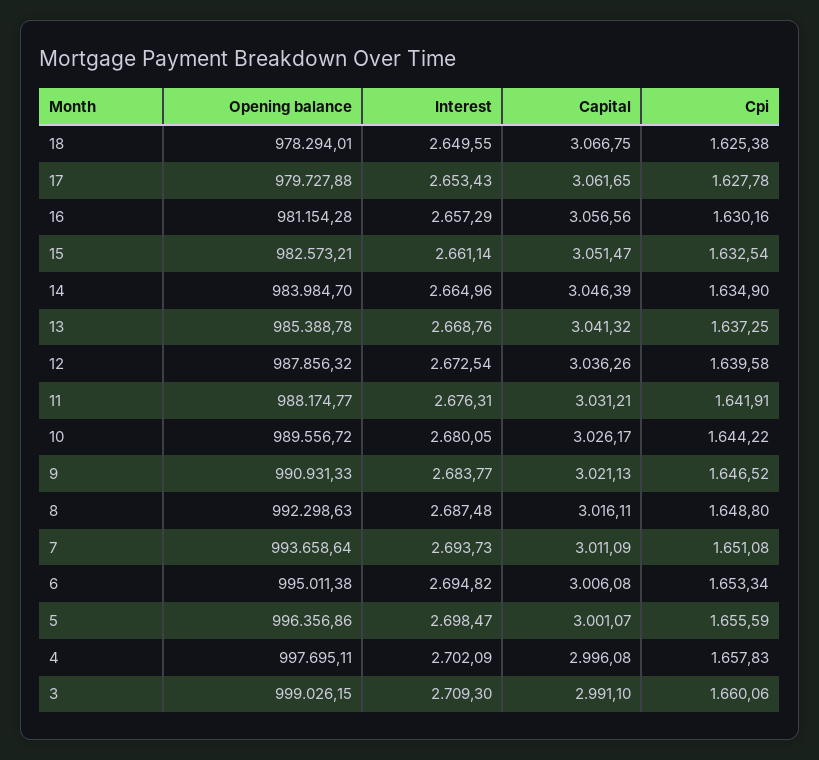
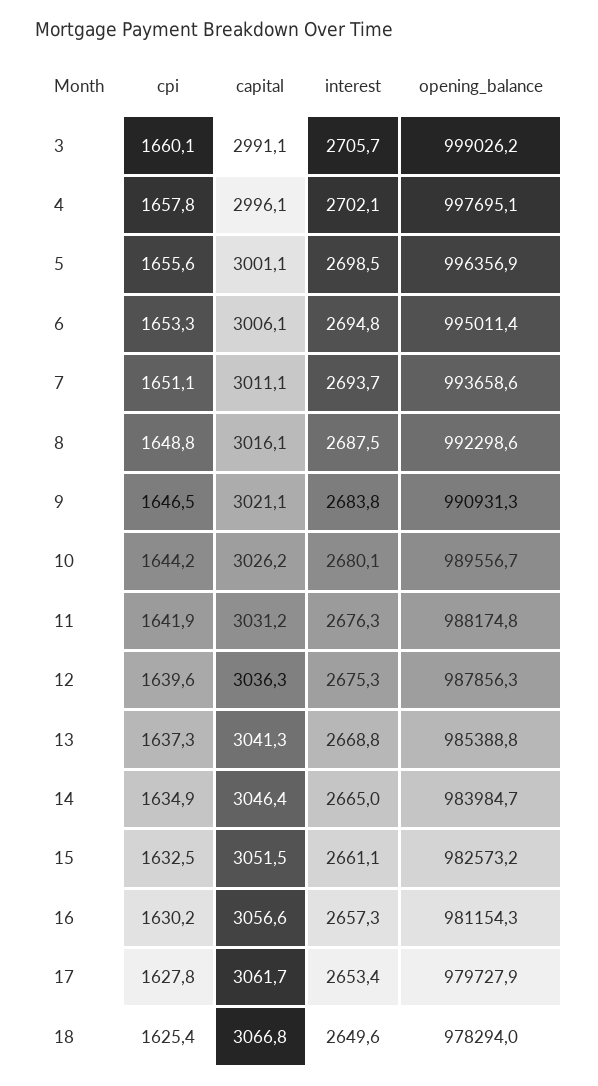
Interest, 12: 2672.54 -> 2675.3
Interest, 3: 2709.3 -> 2705.7

